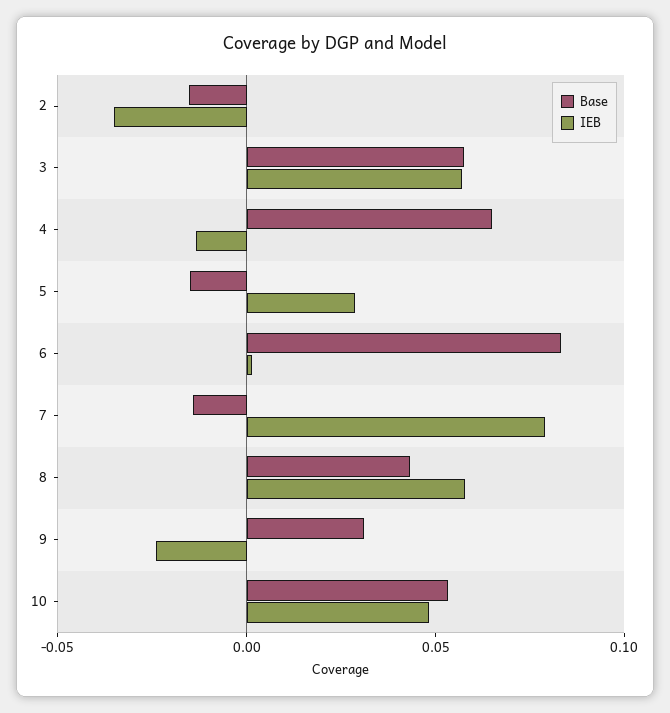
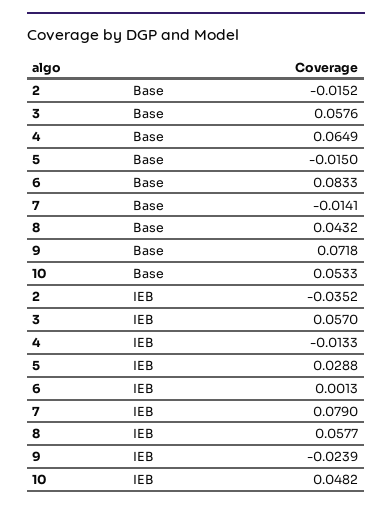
Base, 9: 0.03 -> 0.0718

